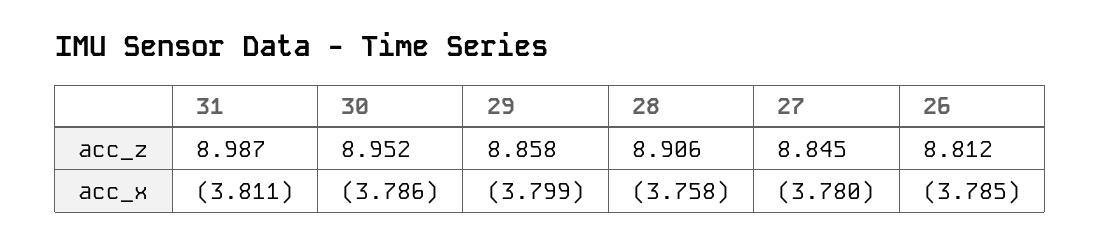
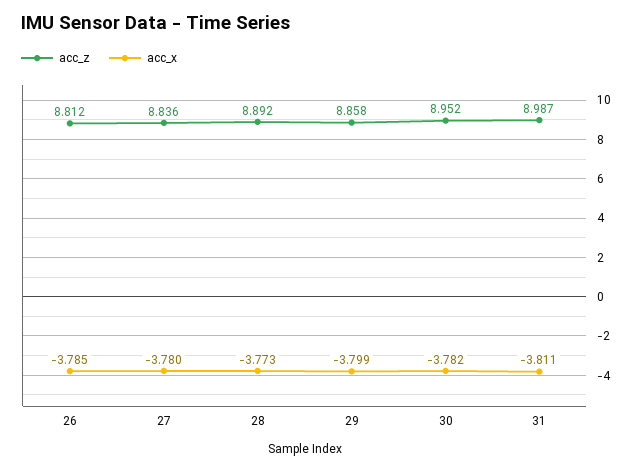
acc_z, 28: 8.906 -> 8.892
acc_z, 27: 8.845 -> 8.836
acc_x, 30: -3.786 -> -3.782
acc_x, 28: -3.758 -> -3.773

